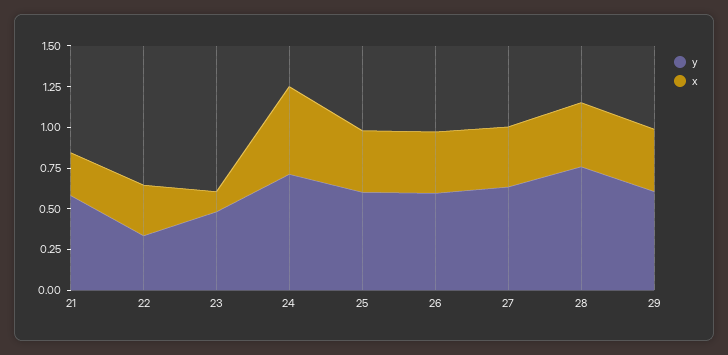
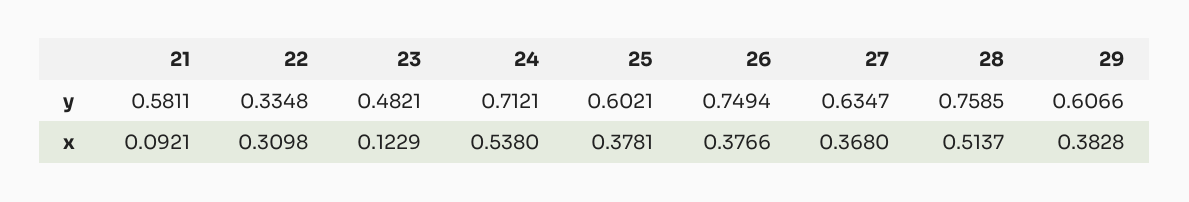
x, 21: 0.25 -> 0.0921
y, 26: 0.6 -> 0.7494
x, 28: 0.4 -> 0.5137

